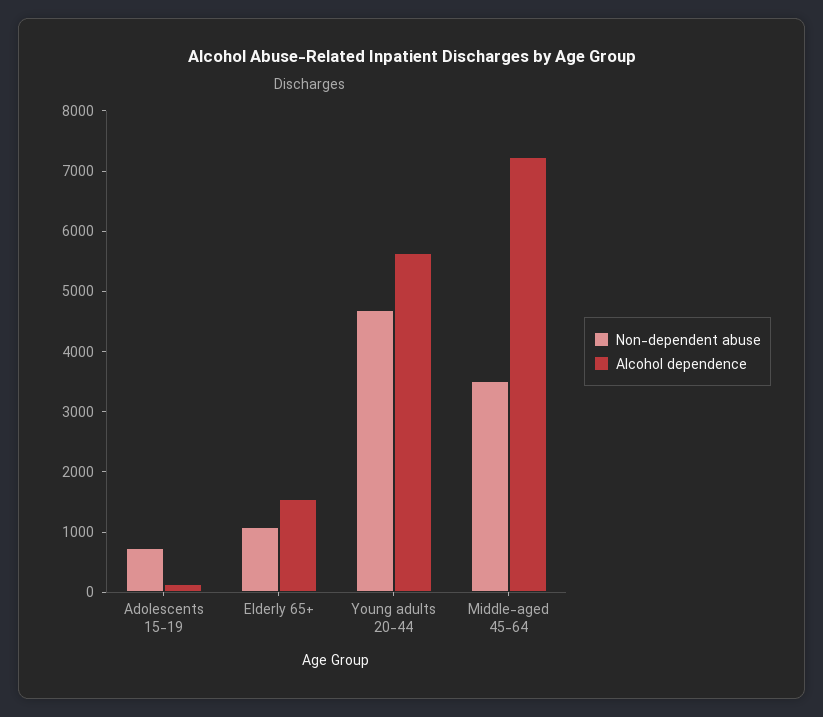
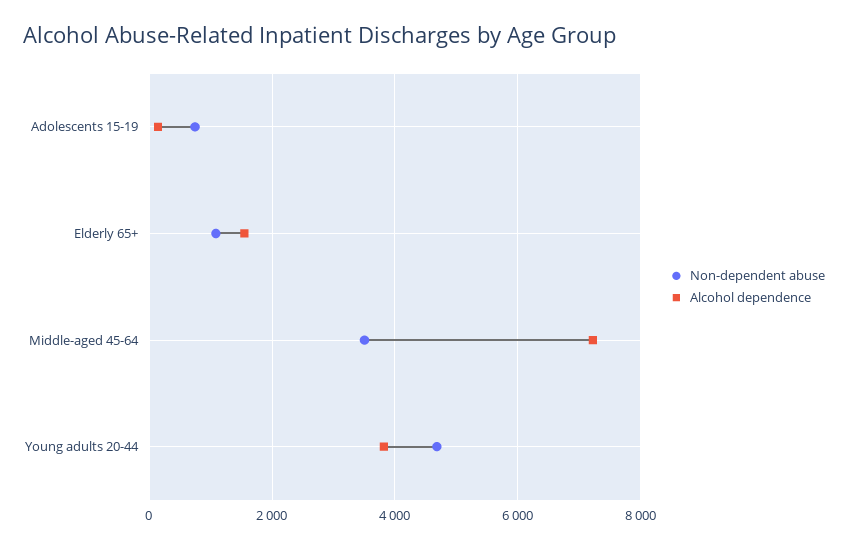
Alcohol dependence, Young adults 20-44: 5600 -> 3800

